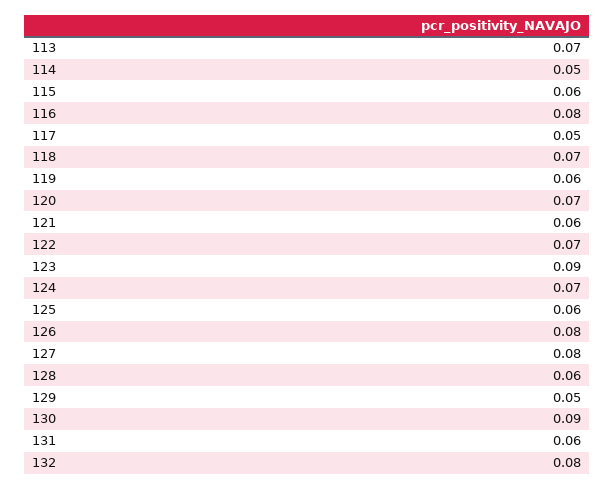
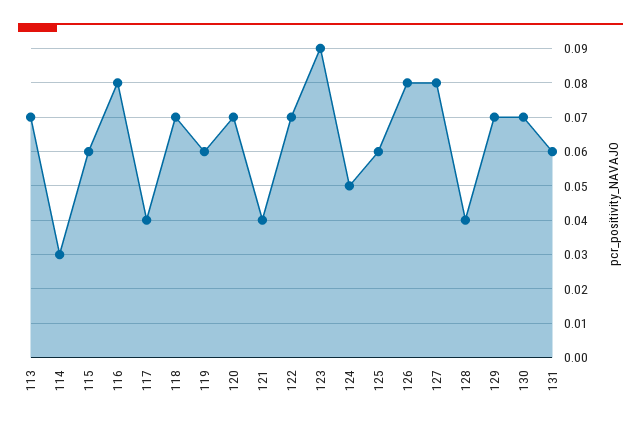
114: 0.05 -> 0.03
117: 0.05 -> 0.04
121: 0.06 -> 0.04
124: 0.07 -> 0.05
128: 0.06 -> 0.04
129: 0.05 -> 0.07
130: 0.09 -> 0.07
132: 0.08 -> none

